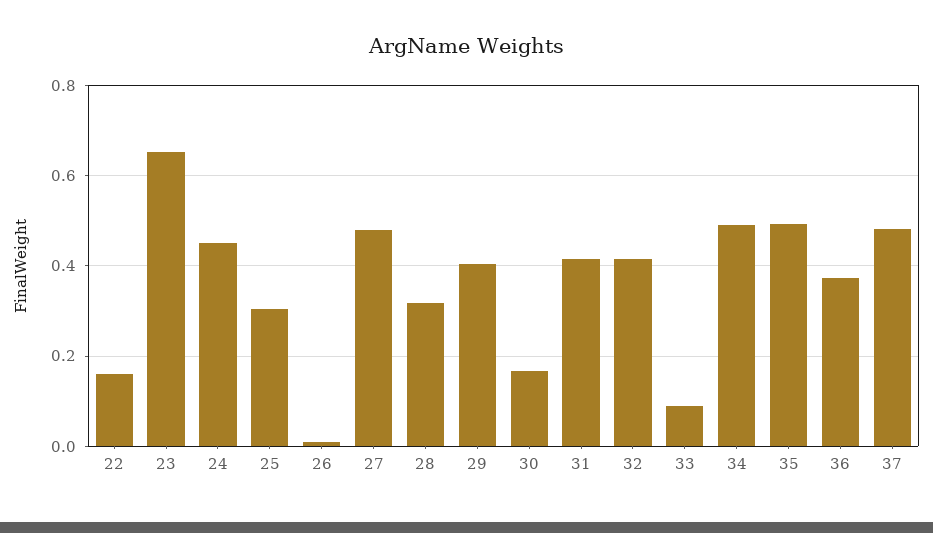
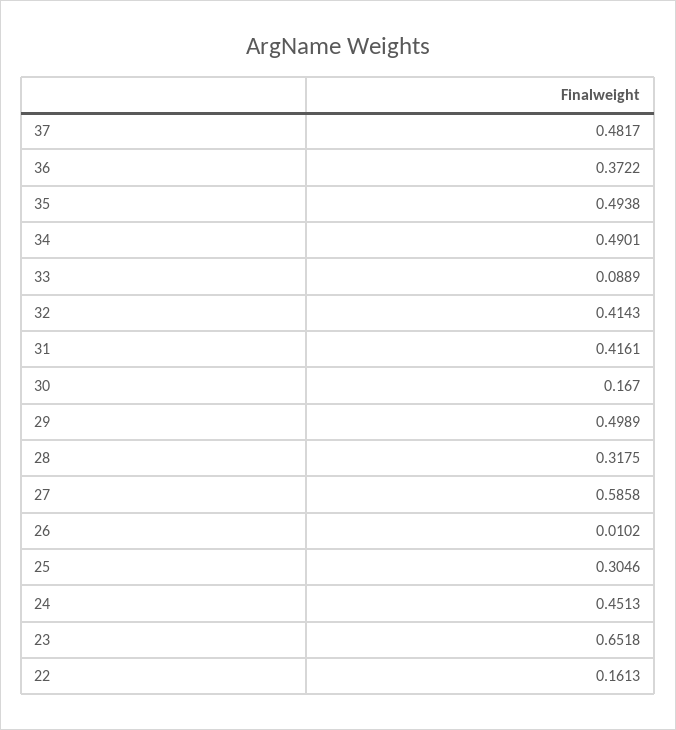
27: 0.48 -> 0.5858
29: 0.4 -> 0.4989

